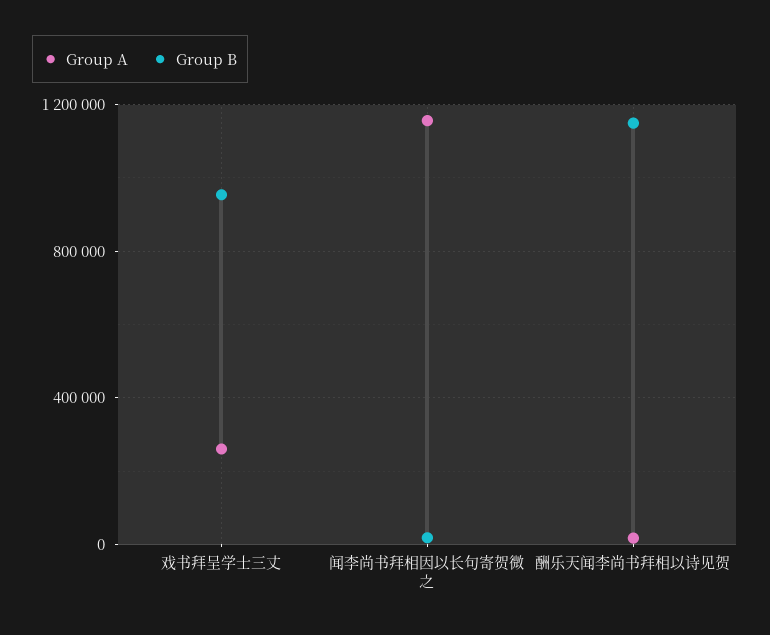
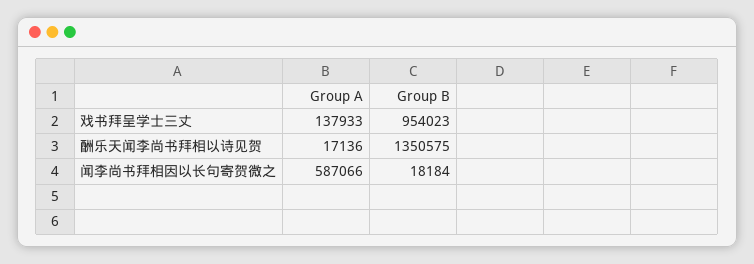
Group A, 戏书拜呈学士三丈: 250000 -> 137933
Group A, 闻李尚书拜相因以长句寄贺微之: 1150000 -> 587066
Group B, 酬乐天闻李尚书拜相以诗见贺: 1150000 -> 1350575

